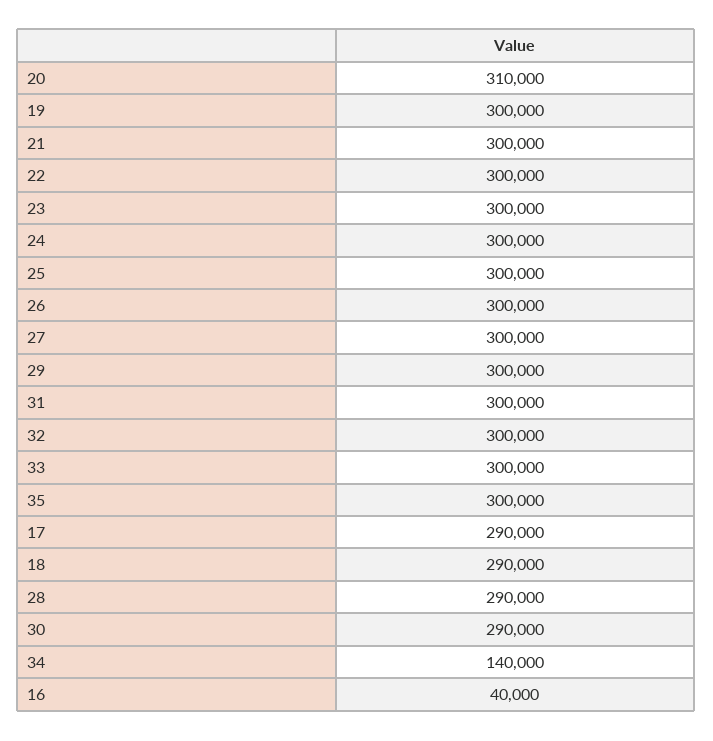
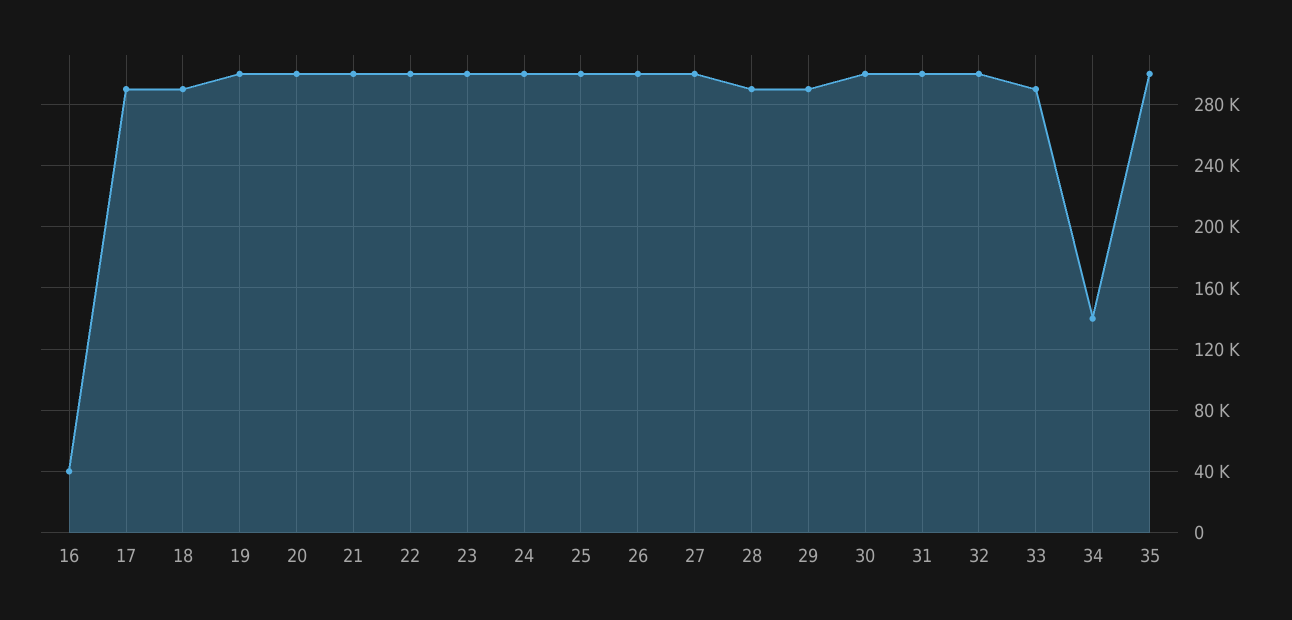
20: 310000 -> 300000
29: 300000 -> 290000
33: 300000 -> 290000
30: 290000 -> 300000

